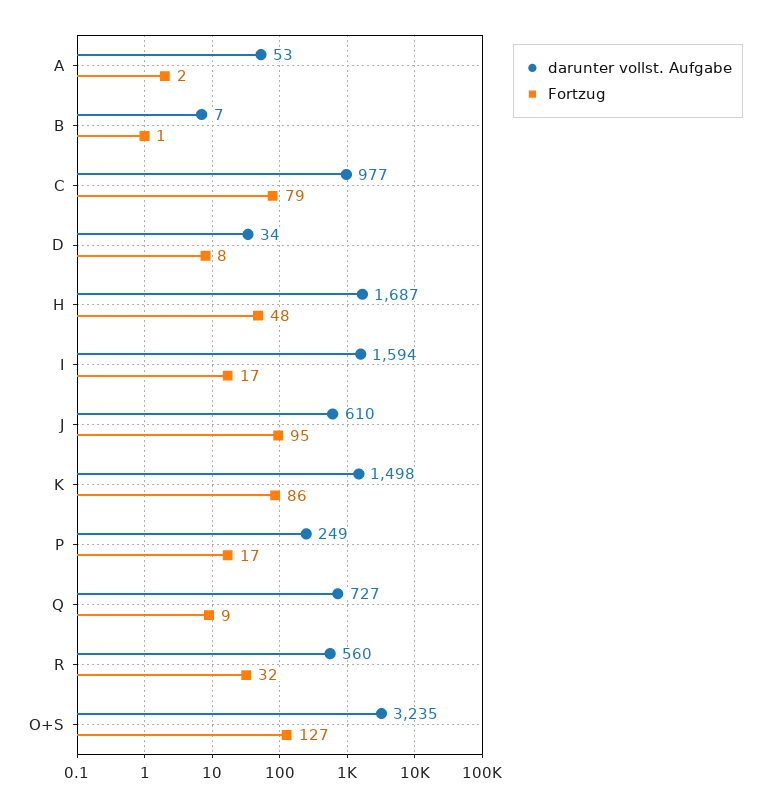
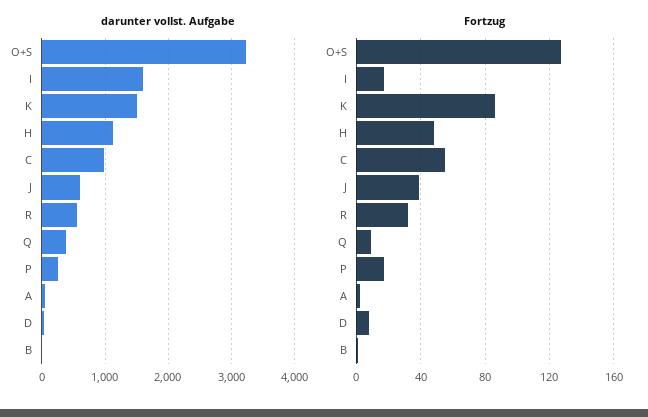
Fortzug, C: 79 -> 55
darunter vollst. Aufgabe, H: 1687 -> 1100
Fortzug, J: 95 -> 40
darunter vollst. Aufgabe, Q: 727 -> 400

